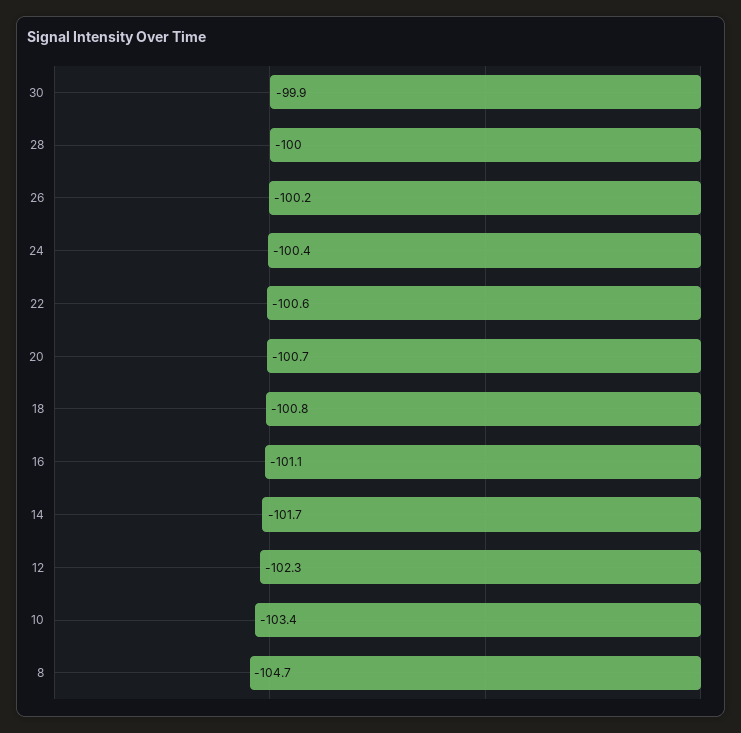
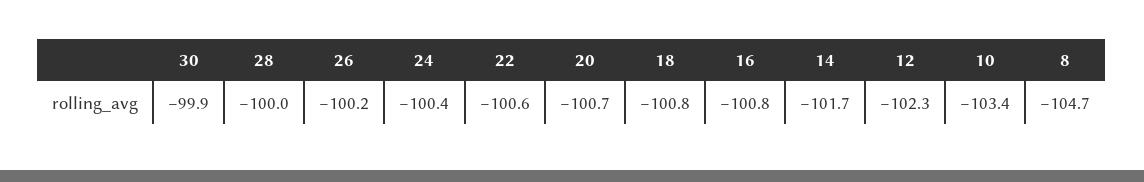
16: -101.1 -> -100.8

